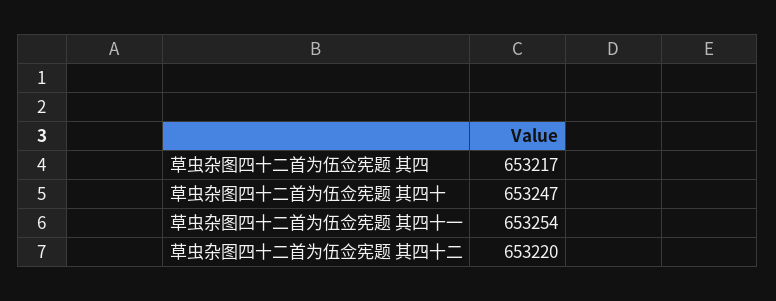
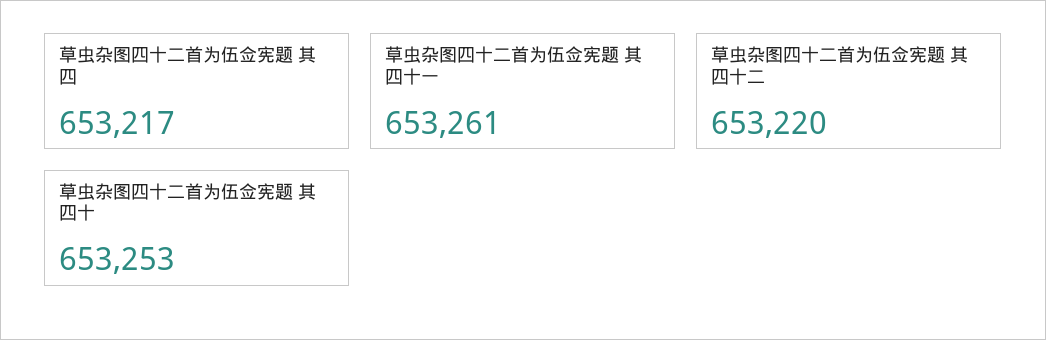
草虫杂图四十二首为伍佥宪题 其四十: 653247 -> 653253
草虫杂图四十二首为伍佥宪题 其四十一: 653254 -> 653261

